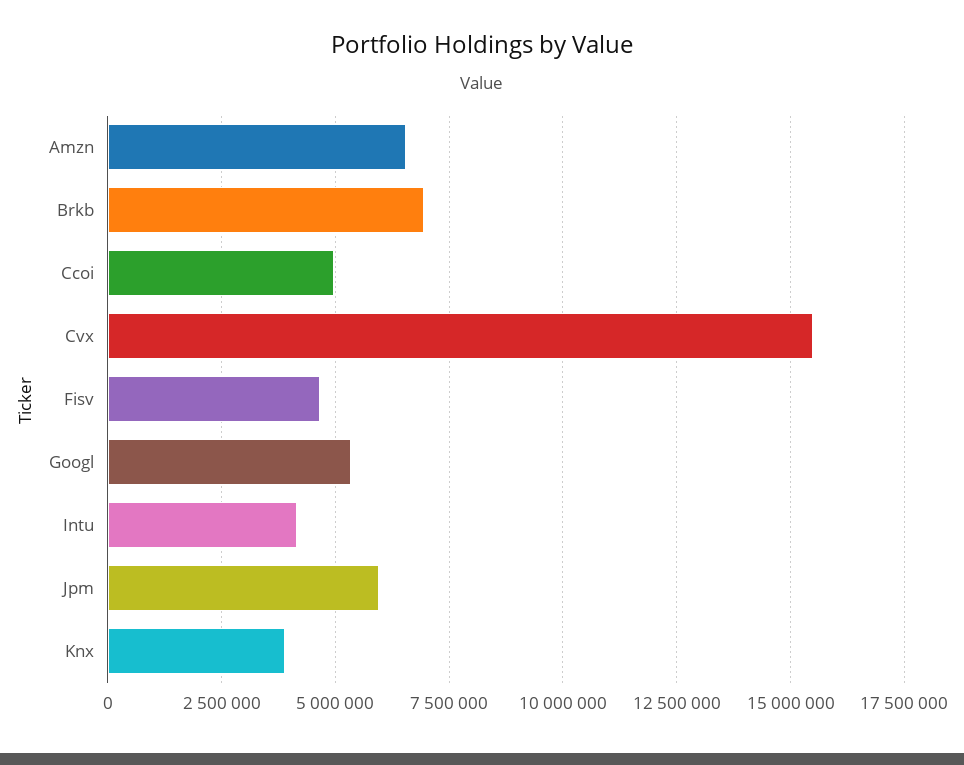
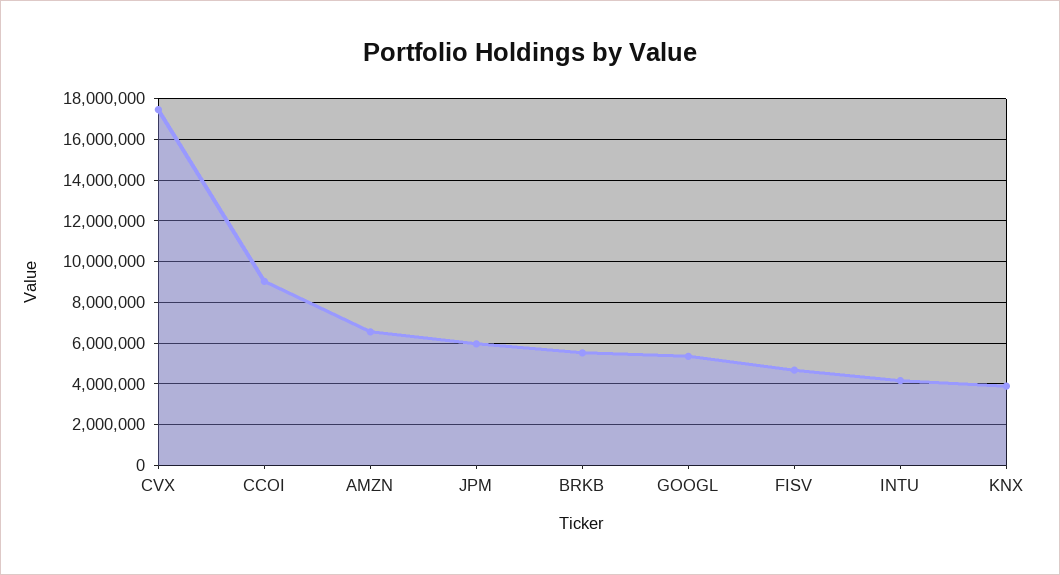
Brkb: 7000000 -> 5500000
Ccoi: 5000000 -> 9000000
Cvx: 15500000 -> 17500000

